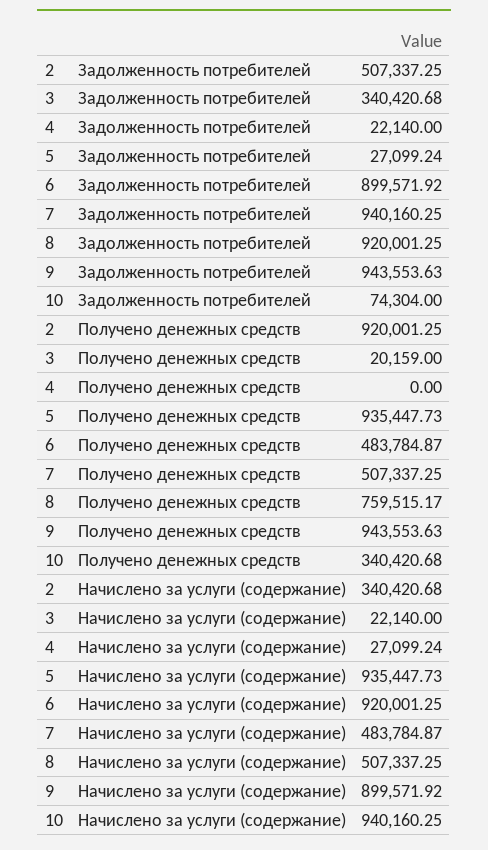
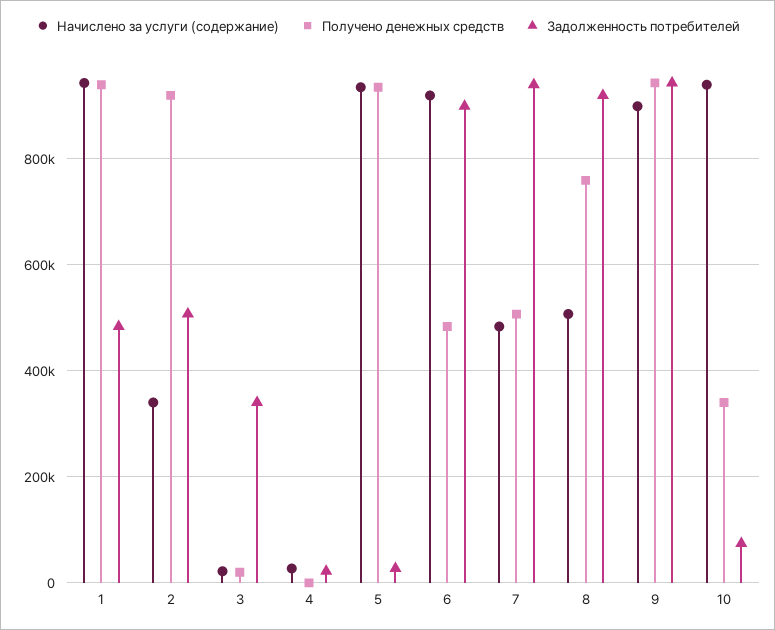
Начислено за услуги (содержание), 1: none -> 940000
Получено денежных средств, 1: none -> 940000
Задолженность потребителей, 1: none -> 480000

